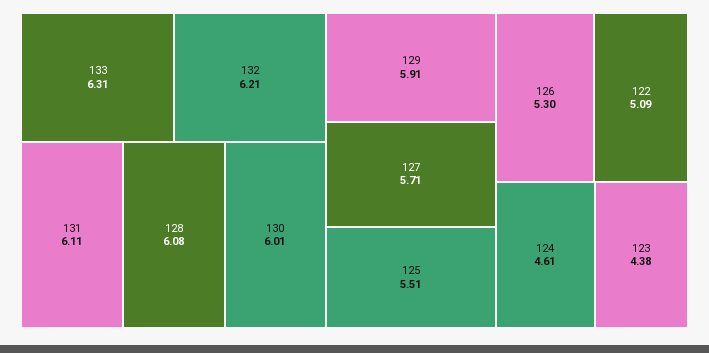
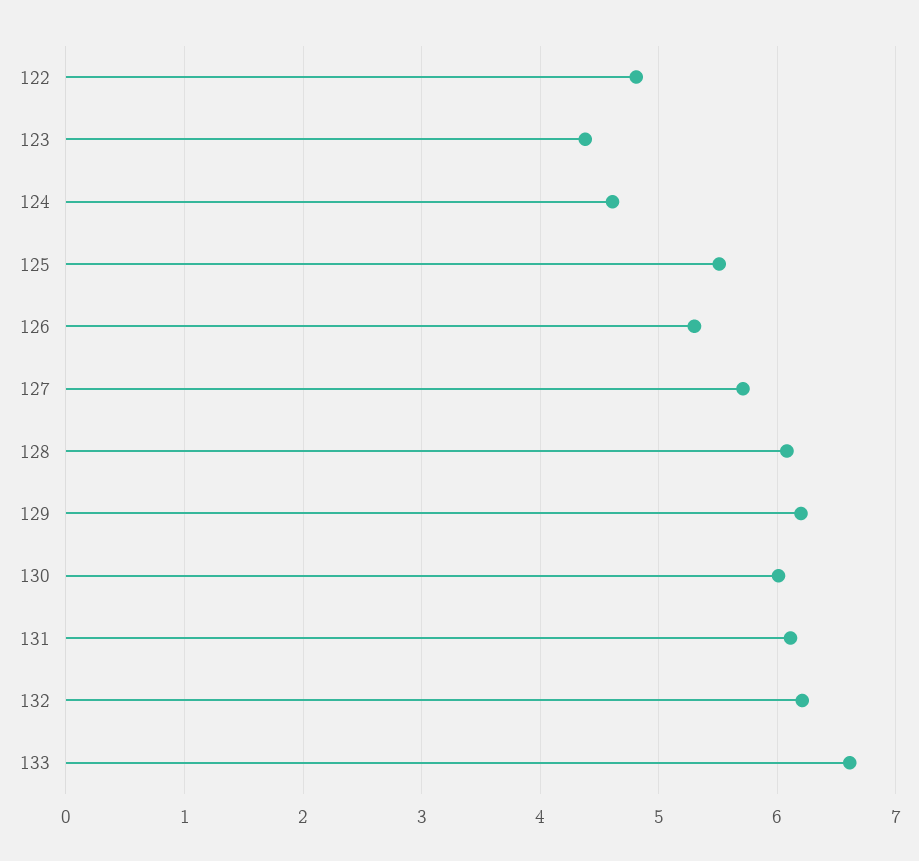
133: 6.31 -> 6.6
129: 5.91 -> 6.2
122: 5.09 -> 4.8

